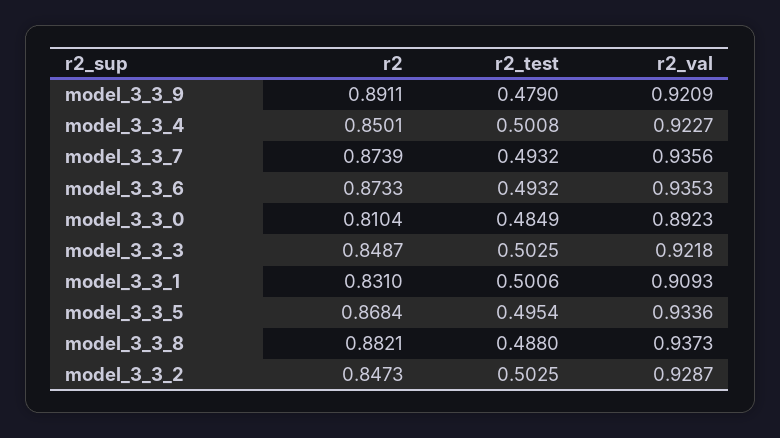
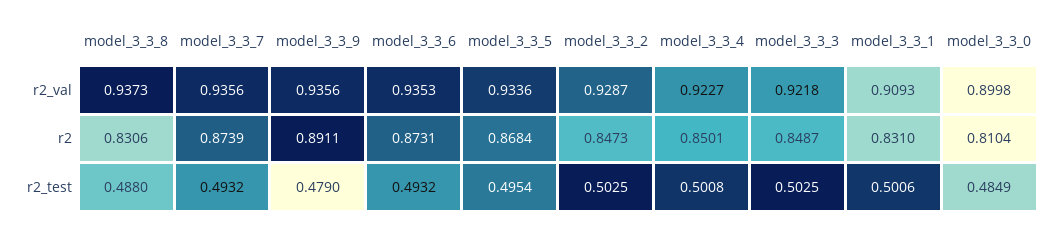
r2_val, model_3_3_9: 0.9209 -> 0.9356
r2, model_3_3_6: 0.8733 -> 0.8731
r2_val, model_3_3_0: 0.8923 -> 0.8998
r2, model_3_3_8: 0.8821 -> 0.8306

